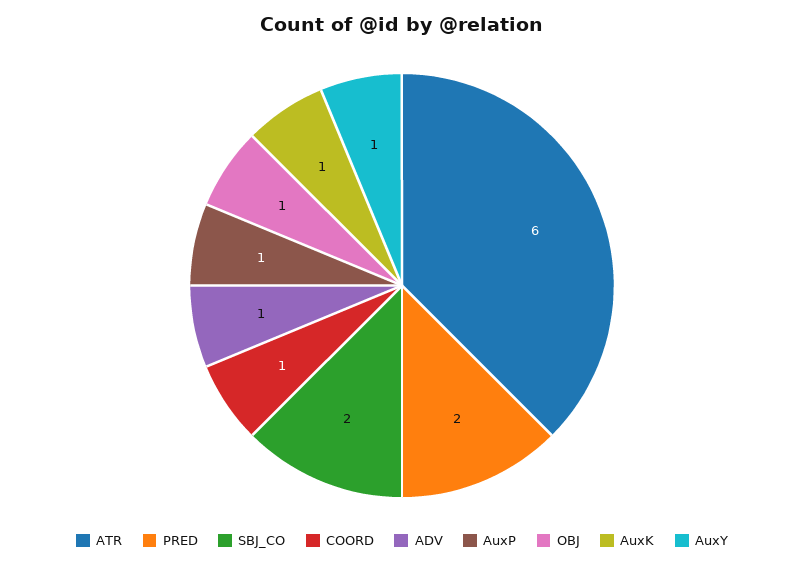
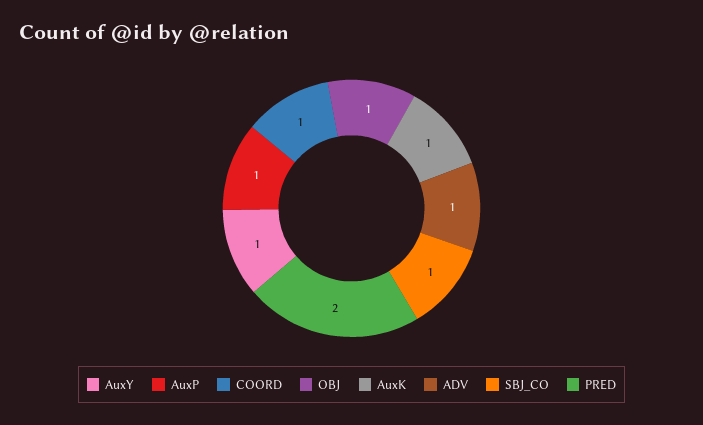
ATR: 6 -> none
SBJ_CO: 2 -> 1

